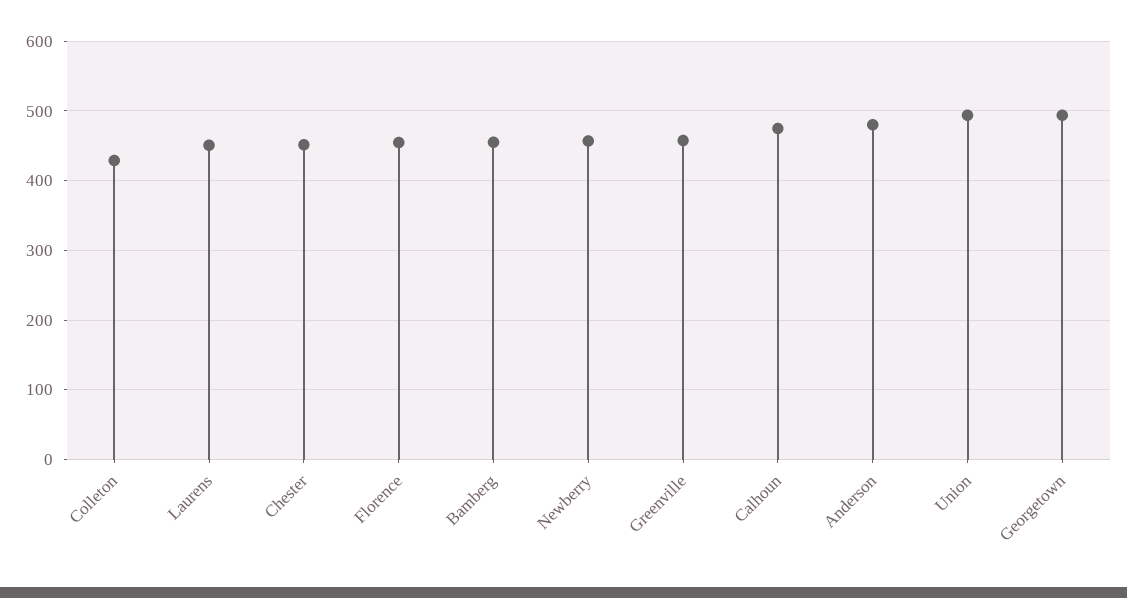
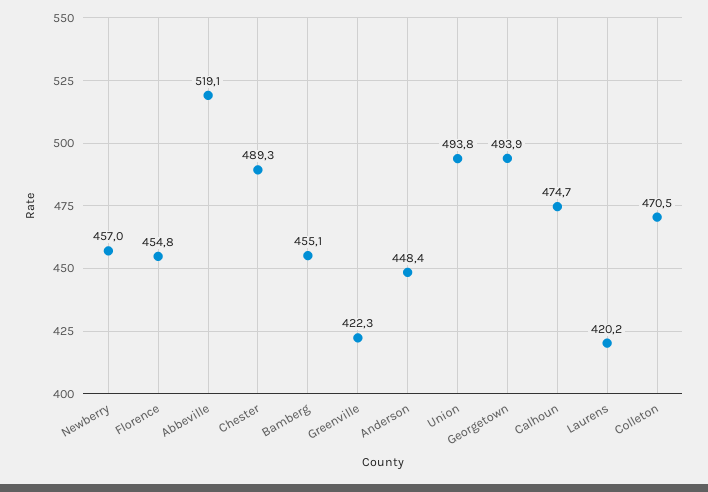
Colleton: 430 -> 470.5
Laurens: 450 -> 420.2
Chester: 450 -> 489.3
Greenville: 460 -> 422.3
Anderson: 480 -> 448.4
Abbeville: none -> 519.1

